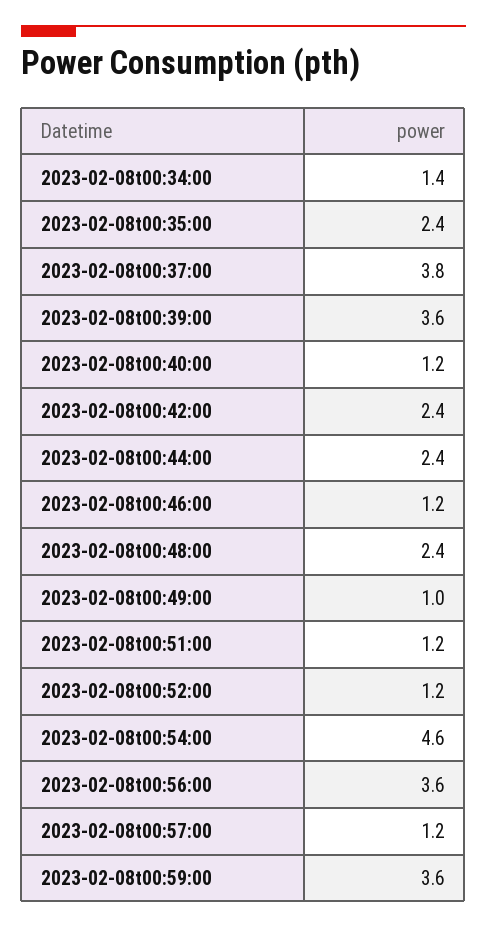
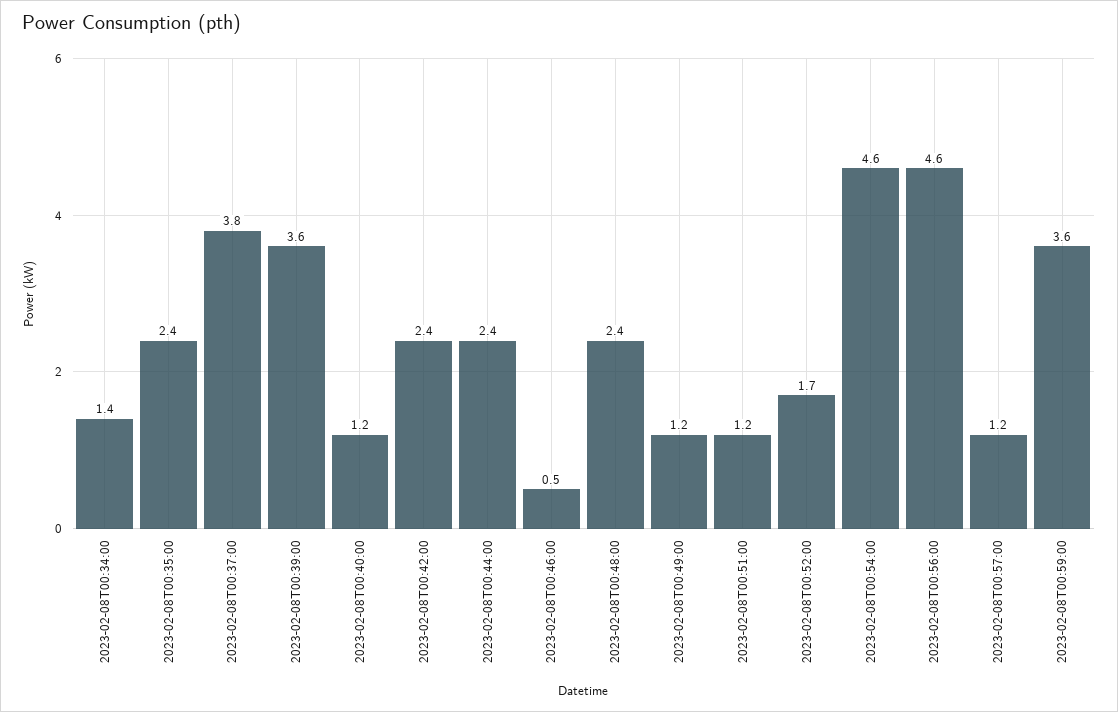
2023-02-08t00:46:00: 1.2 -> 0.5
2023-02-08t00:49:00: 1 -> 1.2
2023-02-08t00:52:00: 1.2 -> 1.7
2023-02-08t00:56:00: 3.6 -> 4.6

